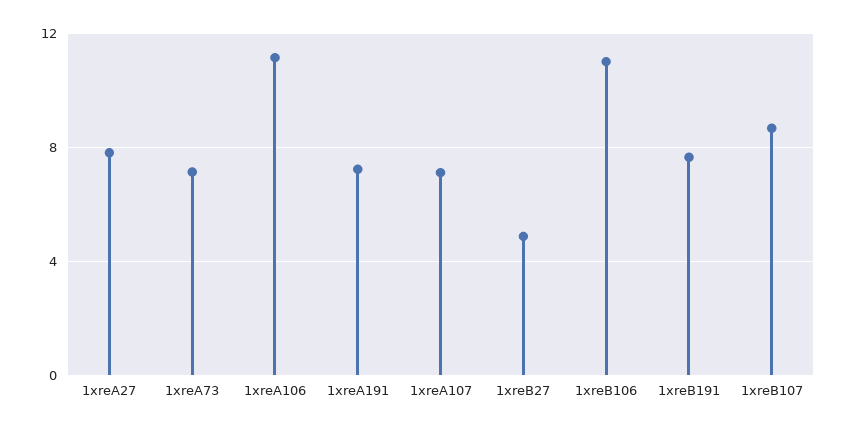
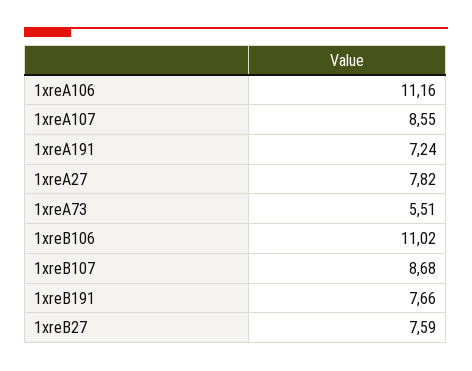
1xreA73: 7 -> 5.51
1xreA107: 7 -> 8.55
1xreB27: 5 -> 7.59

